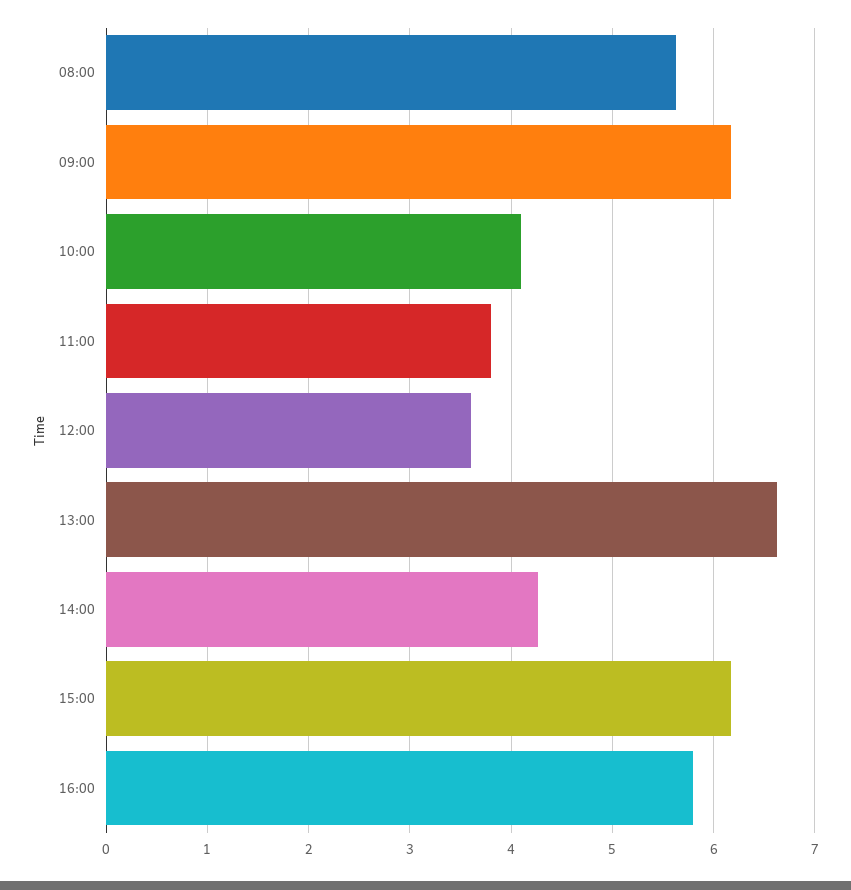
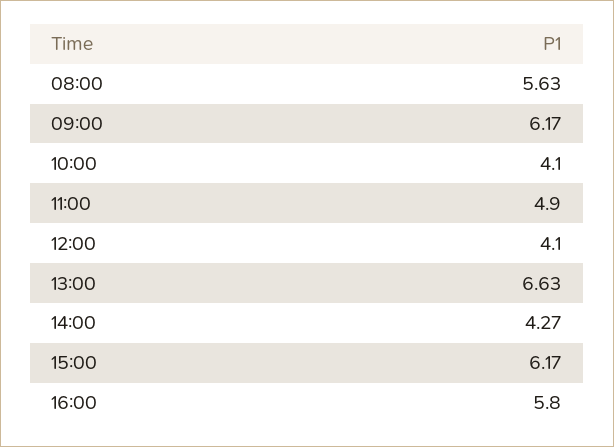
11:00: 3.8 -> 4.9
12:00: 3.6 -> 4.1

